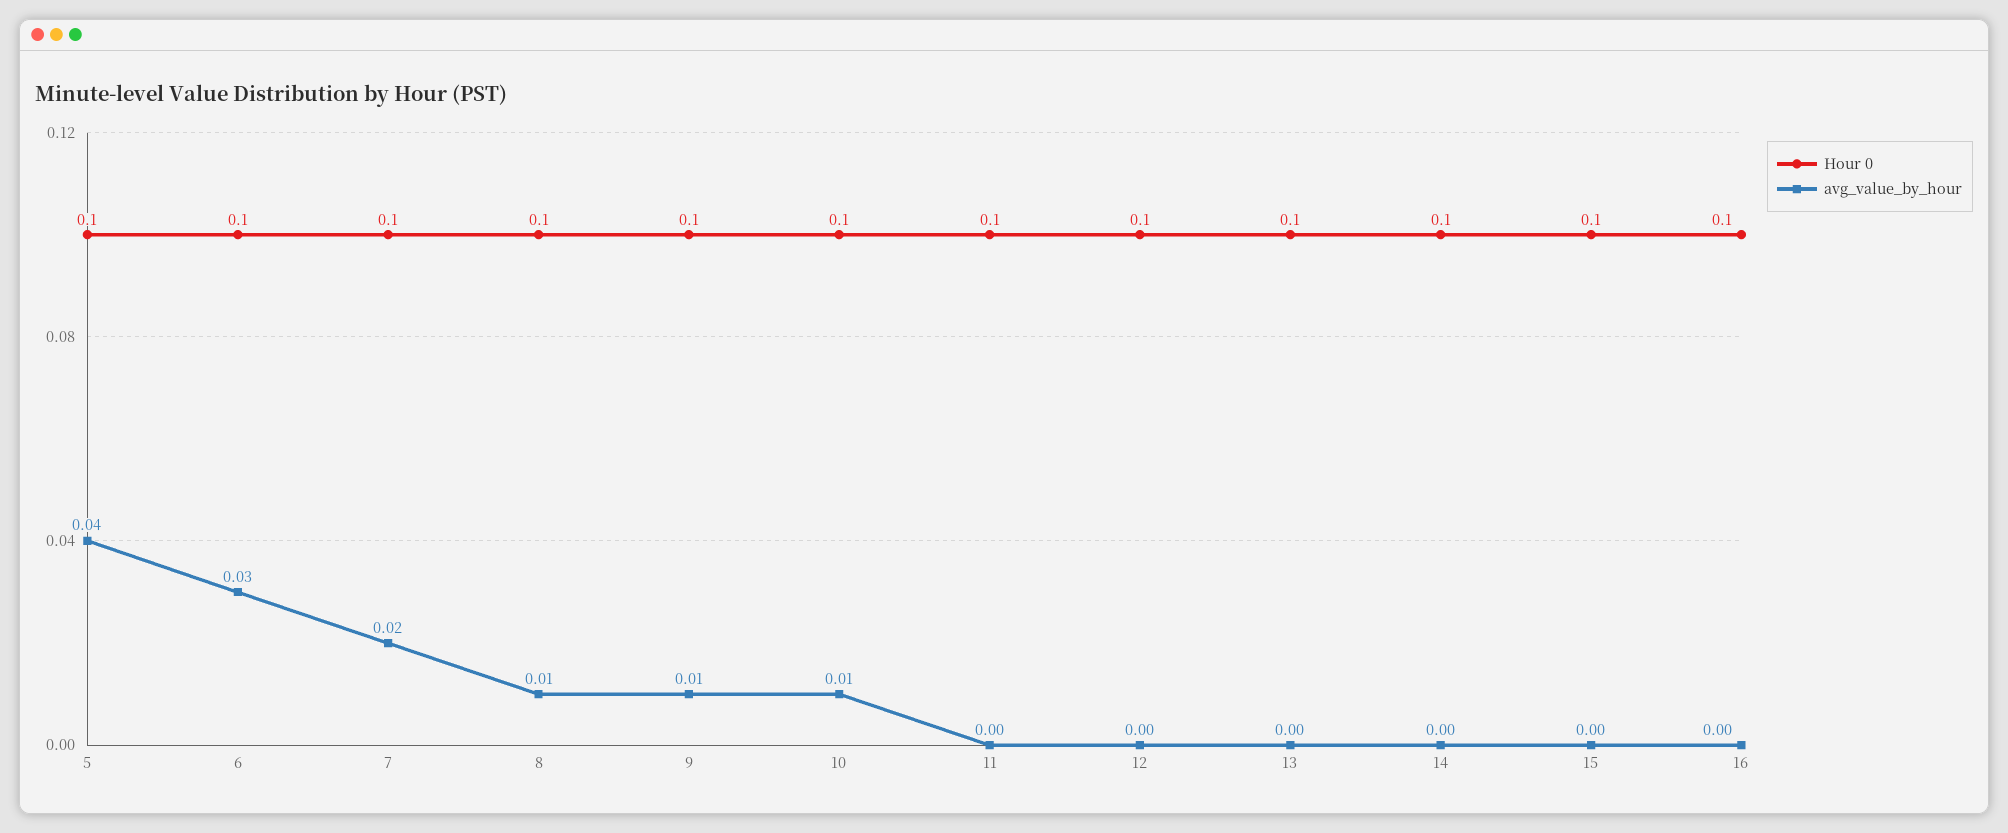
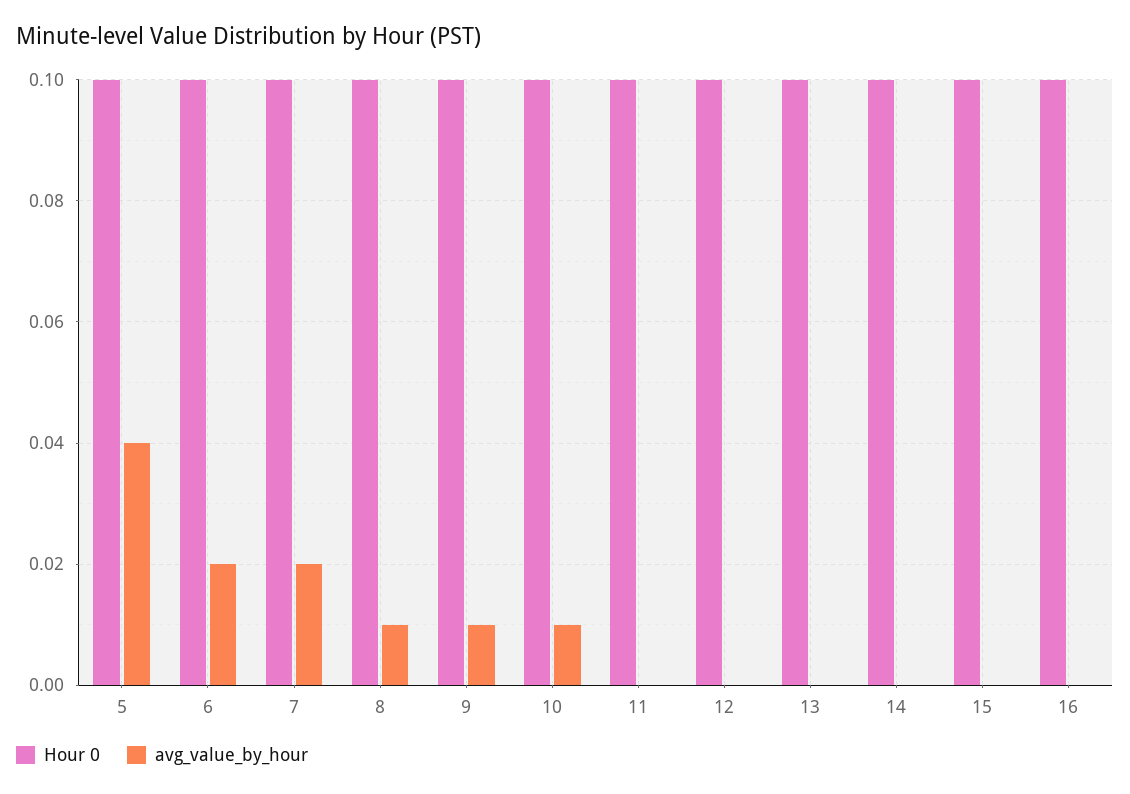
avg_value_by_hour, 6: 0.03 -> 0.02

